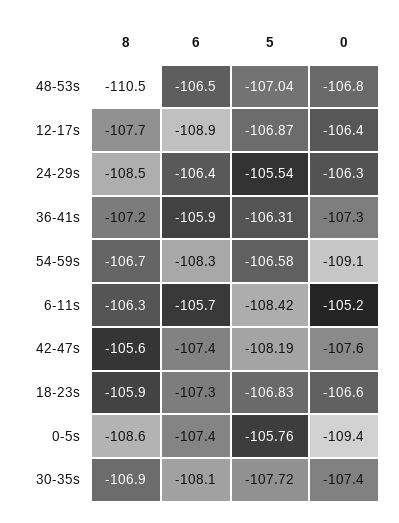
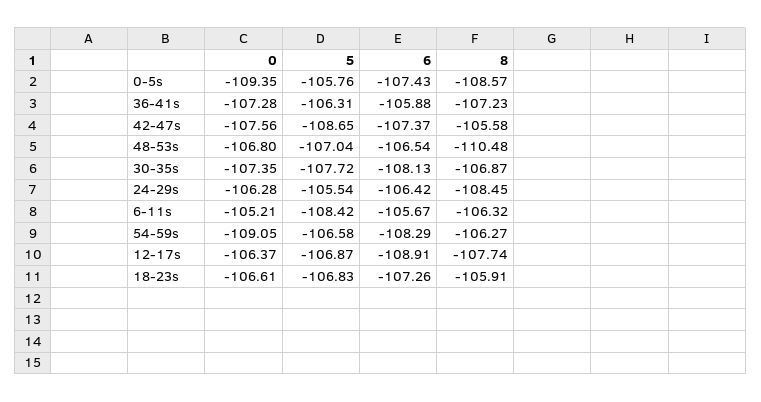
8, 54-59s: -106.7 -> -106.27
5, 42-47s: -108.19 -> -108.65

